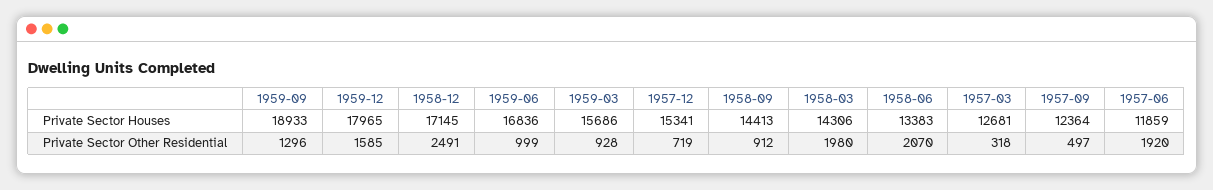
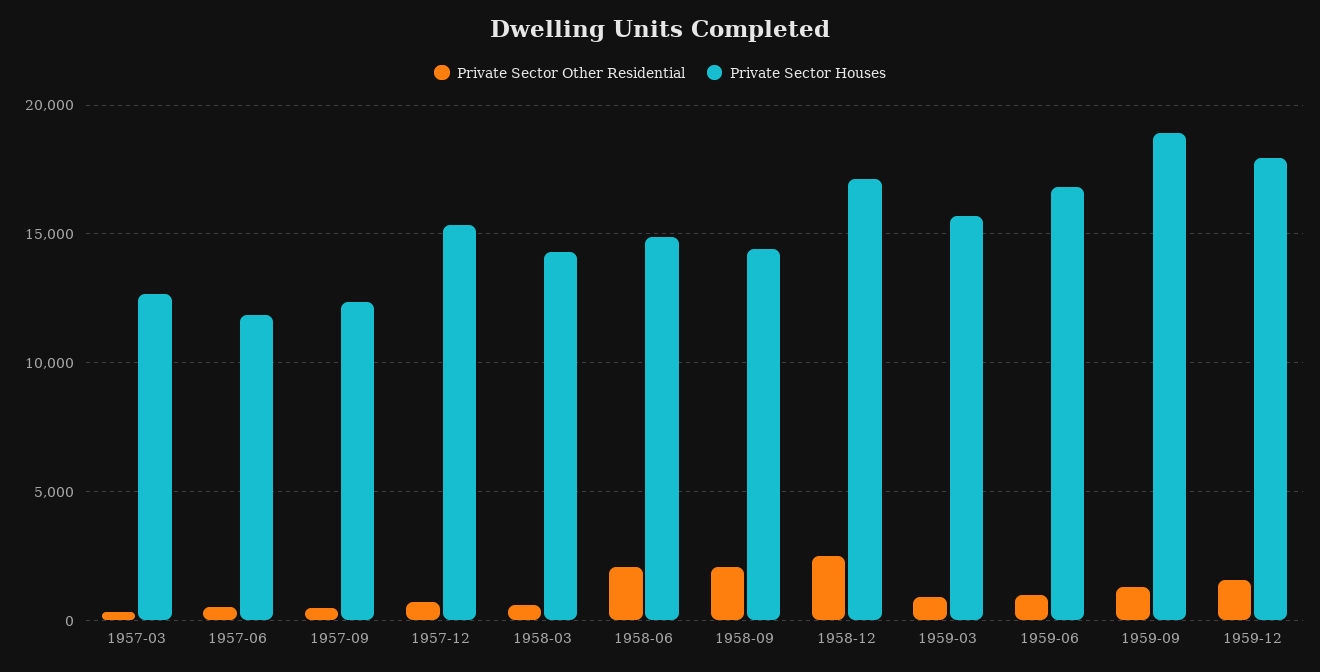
Private Sector Houses, 1958-06: 13383 -> 15000
Private Sector Other Residential, 1958-09: 912 -> 2000
Private Sector Other Residential, 1958-03: 1980 -> 500
Private Sector Other Residential, 1957-06: 1920 -> 500

